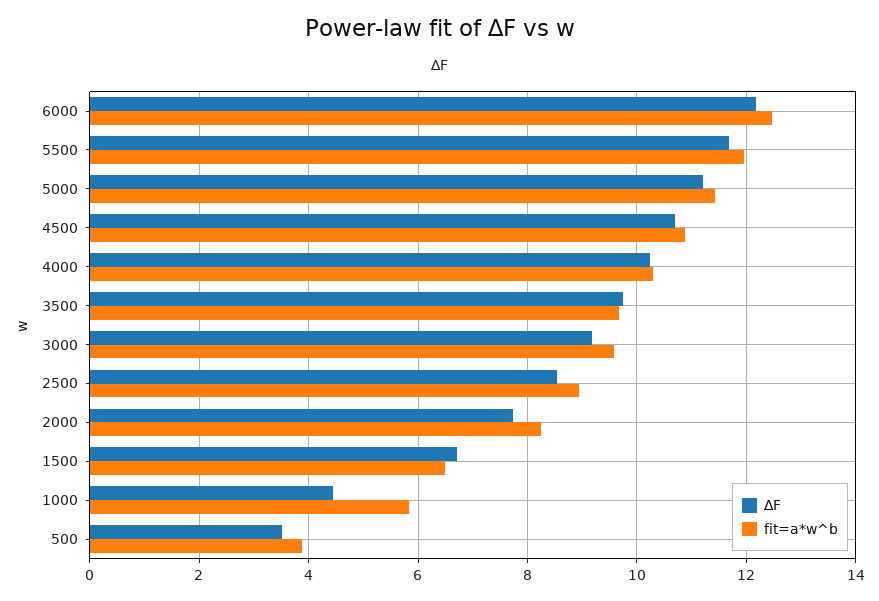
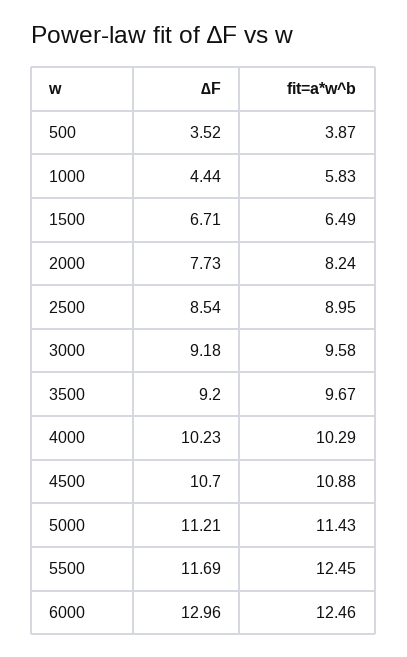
∆F, 6000: 12.2 -> 12.96
fit=a*w^b, 5500: 12 -> 12.45
∆F, 3500: 9.8 -> 9.2

